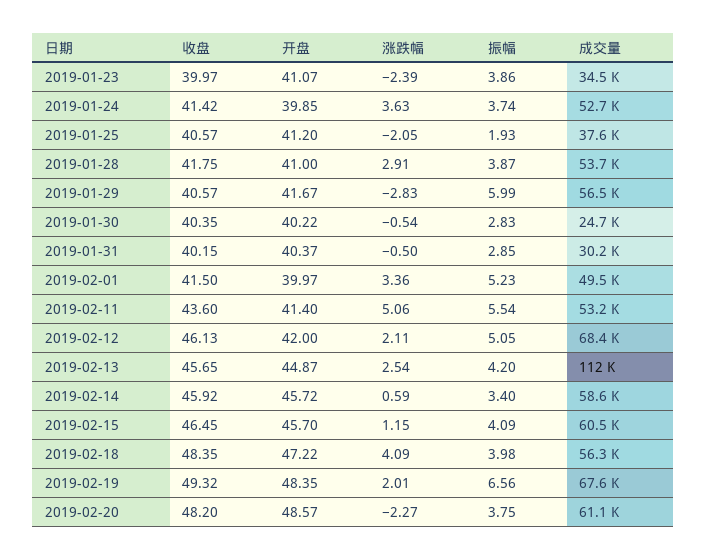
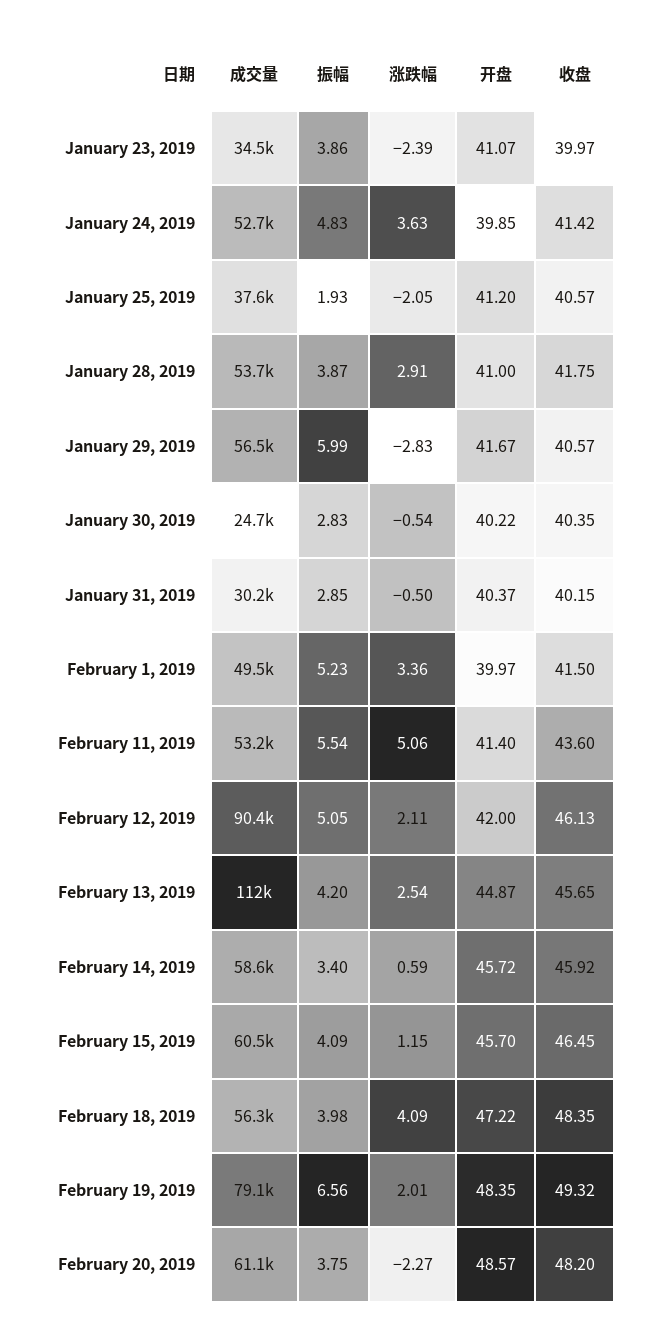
振幅, 2019-01-24: 3.74 -> 4.83
成交量, 2019-02-12: 68400 -> 90400
成交量, 2019-02-19: 67600 -> 79100

